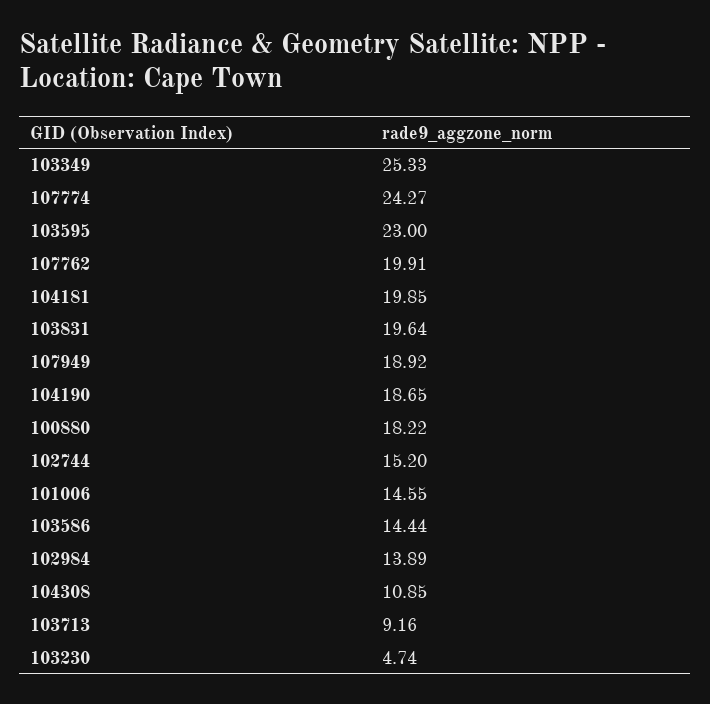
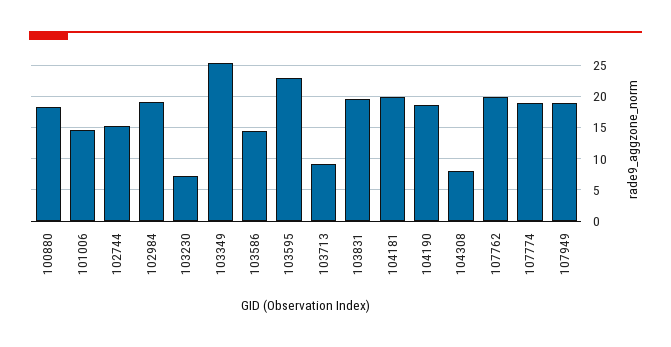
107774: 24.27 -> 19
102984: 13.89 -> 19
104308: 10.85 -> 8
103230: 4.74 -> 7

